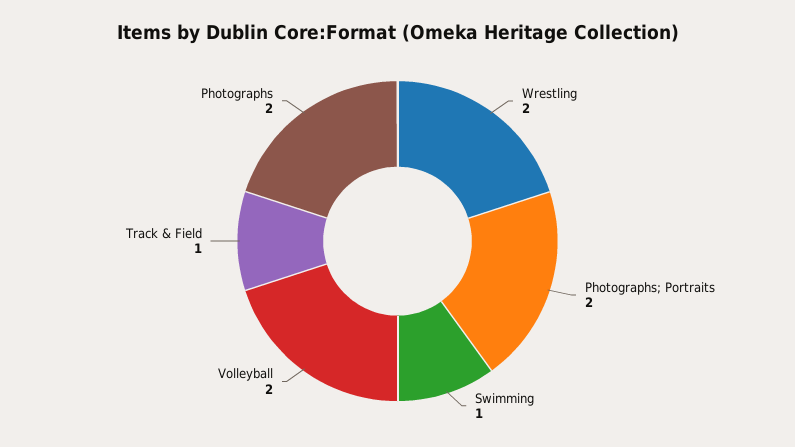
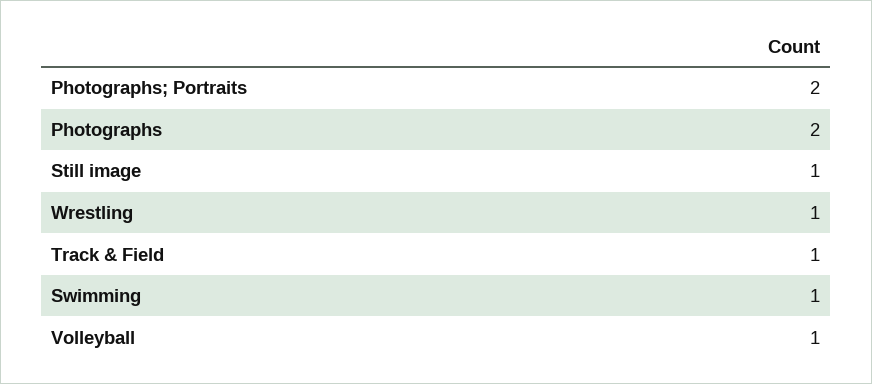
Wrestling: 2 -> 1
Volleyball: 2 -> 1
Still image: none -> 1

